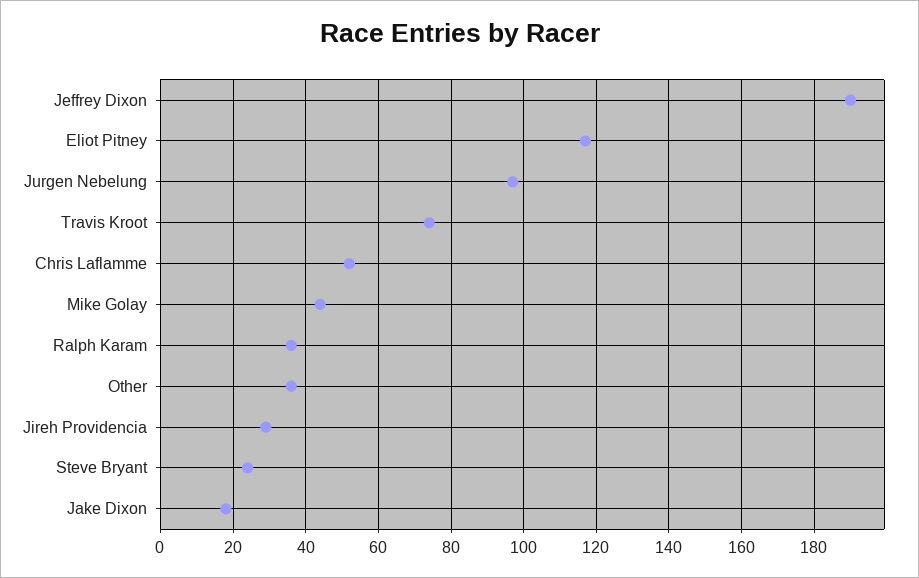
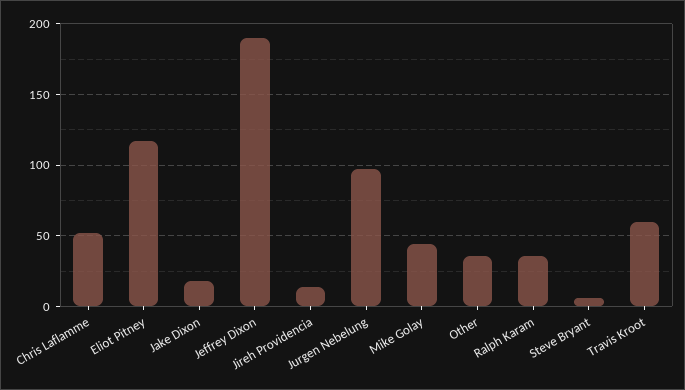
Travis Kroot: 75 -> 60
Jireh Providencia: 30 -> 15
Steve Bryant: 25 -> 5

